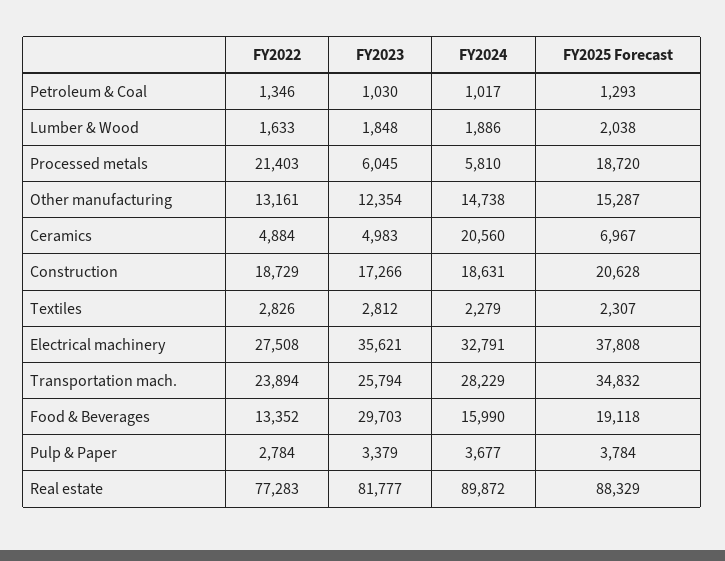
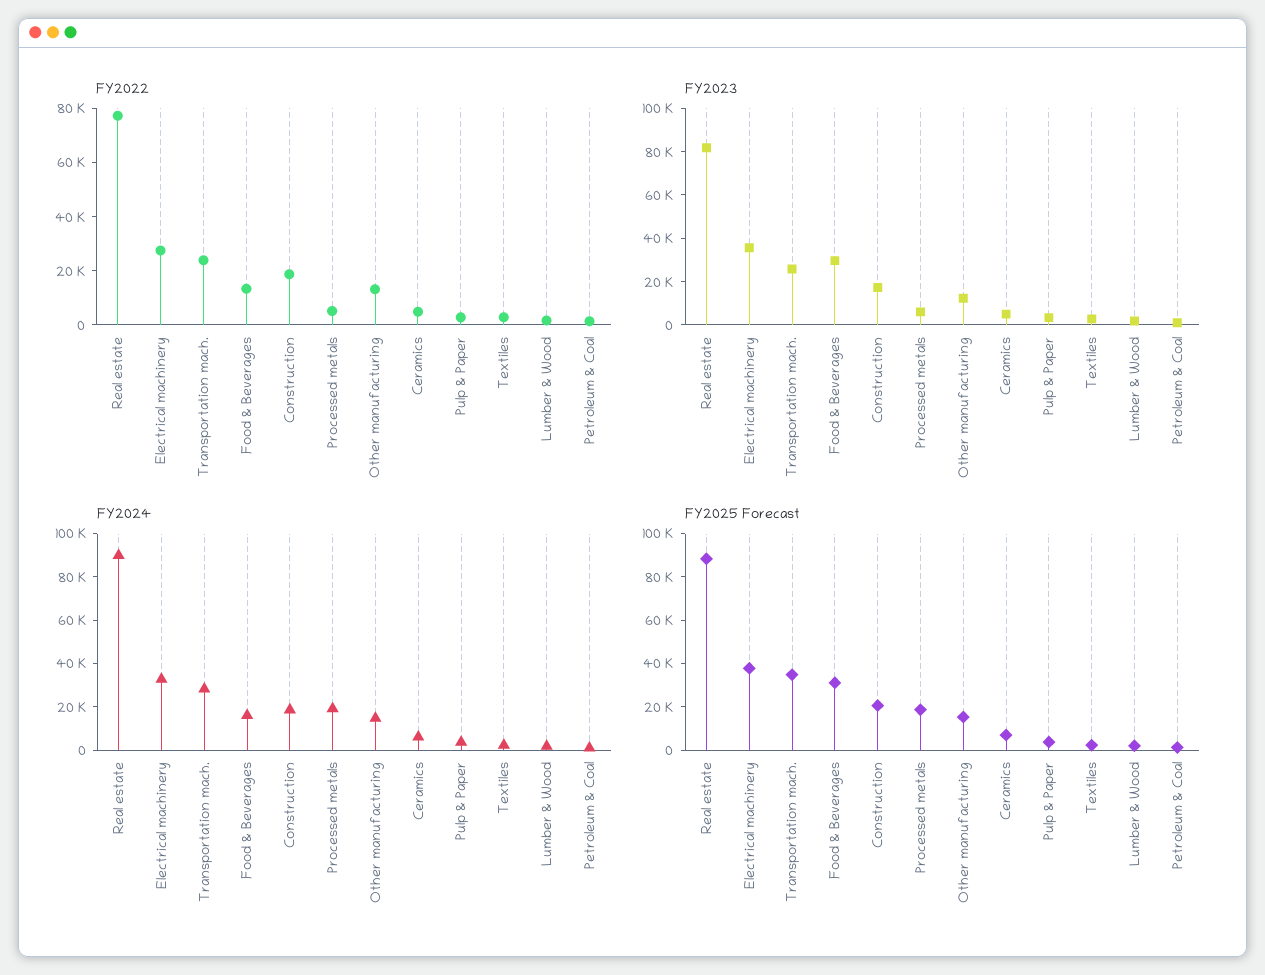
FY2022, Processed metals: 21403 -> 5000
FY2024, Processed metals: 5810 -> 20000
FY2024, Ceramics: 20560 -> 5000
FY2025 Forecast, Food & Beverages: 19118 -> 30000

